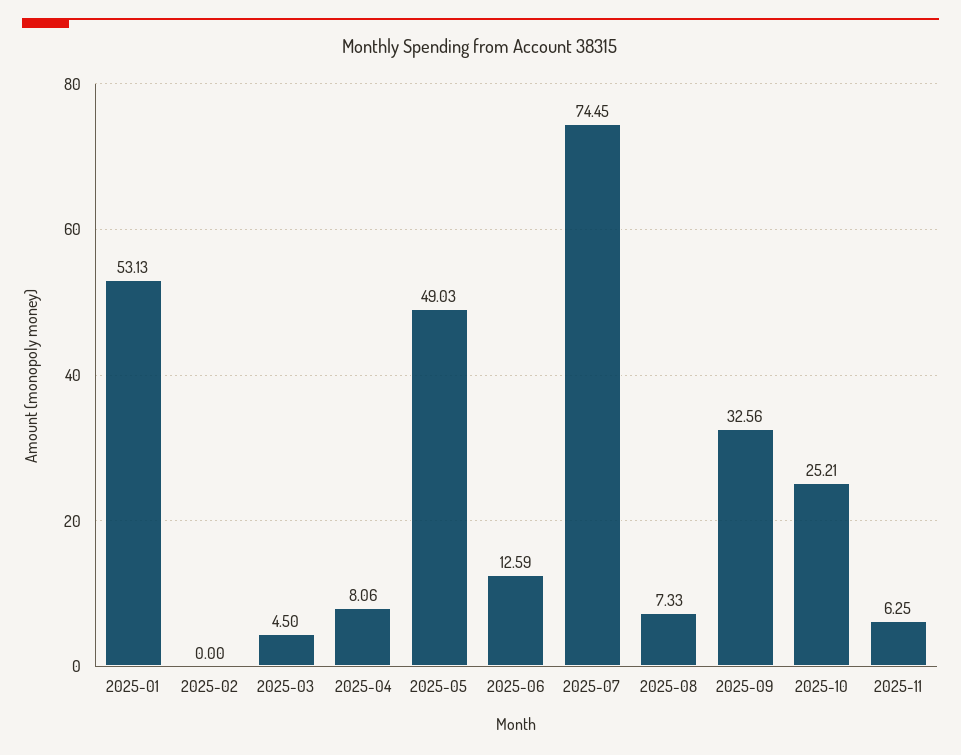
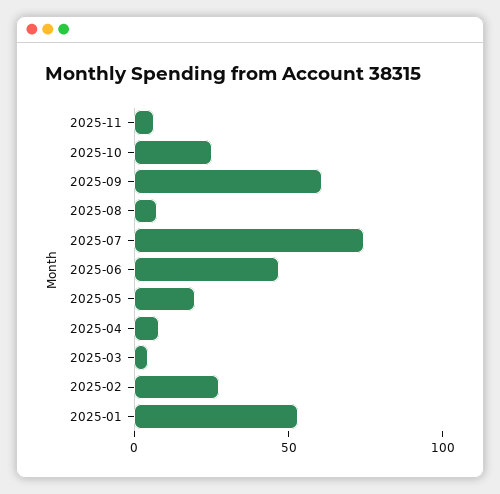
2025-02: 0 -> 30
2025-05: 49.03 -> 20
2025-06: 12.59 -> 50
2025-09: 32.56 -> 60

